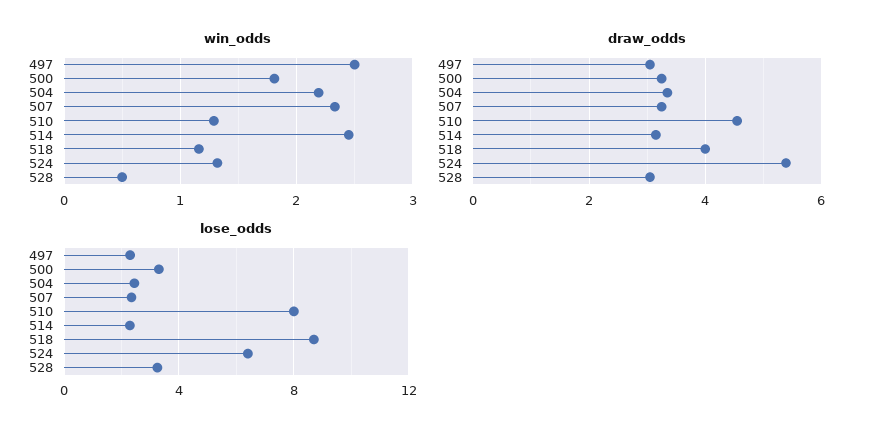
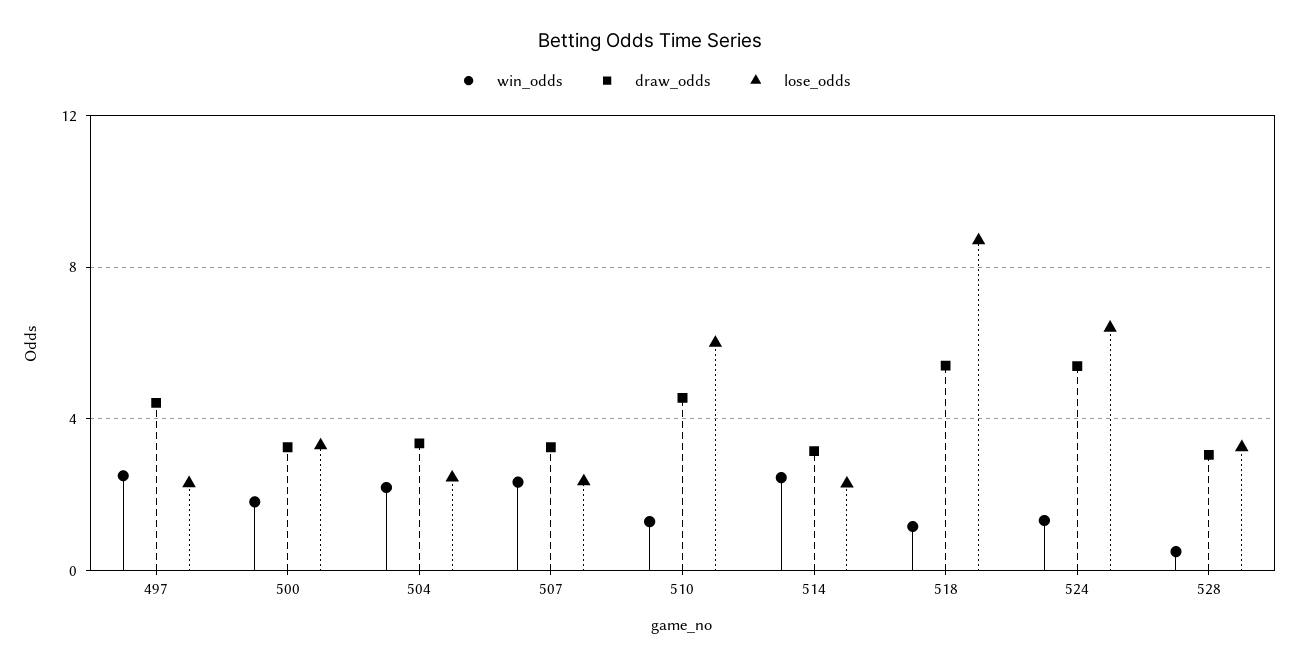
draw_odds, 497: 3 -> 4.5
draw_odds, 518: 4 -> 5.5
lose_odds, 510: 8 -> 6

